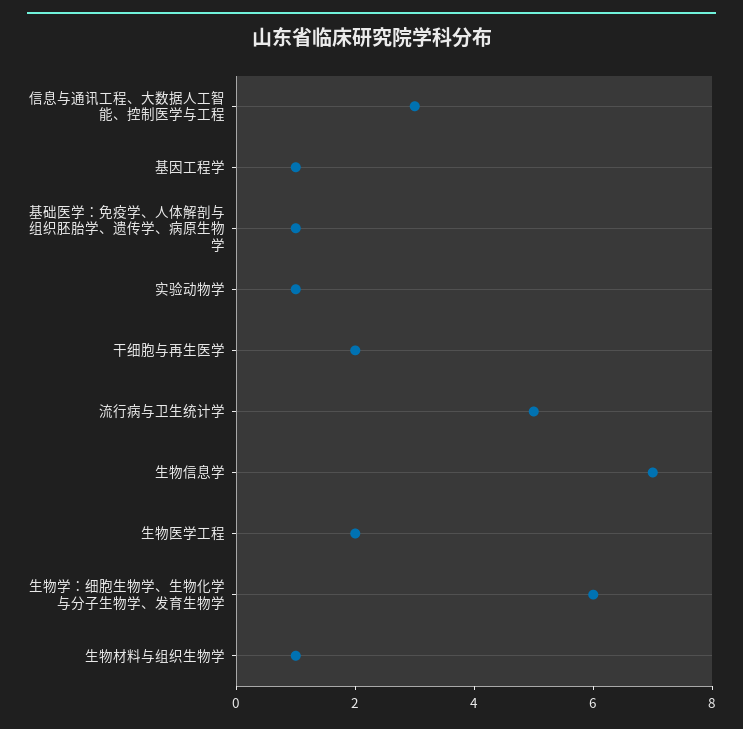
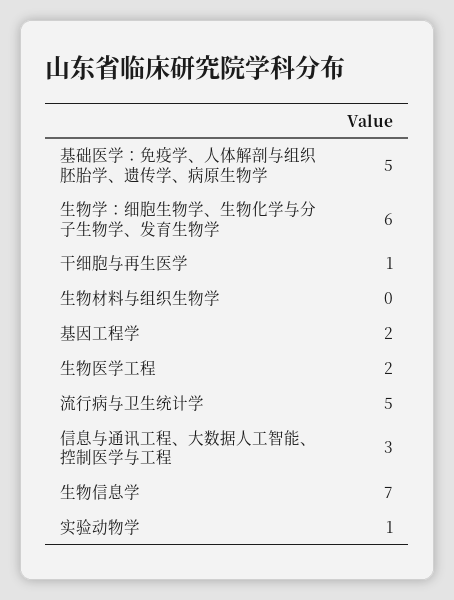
基因工程学: 1 -> 2
基础医学：免疫学、人体解剖与组织胚胎学、遗传学、病原生物学: 1 -> 5
干细胞与再生医学: 2 -> 1
生物材料与组织生物学: 1 -> 0

